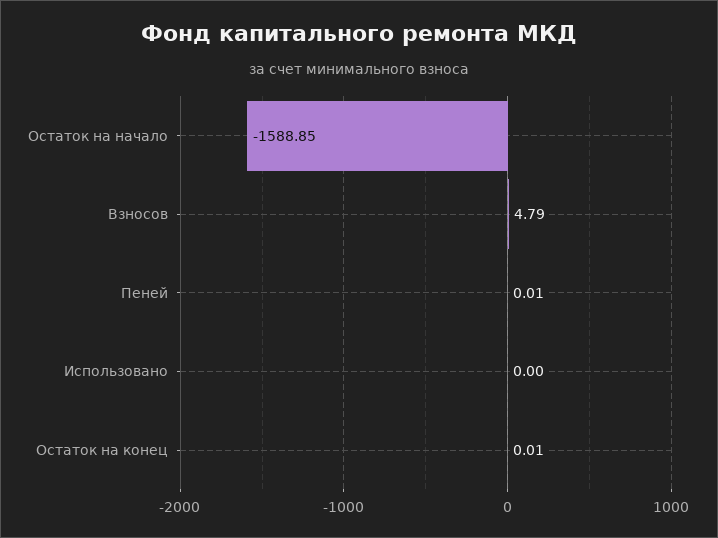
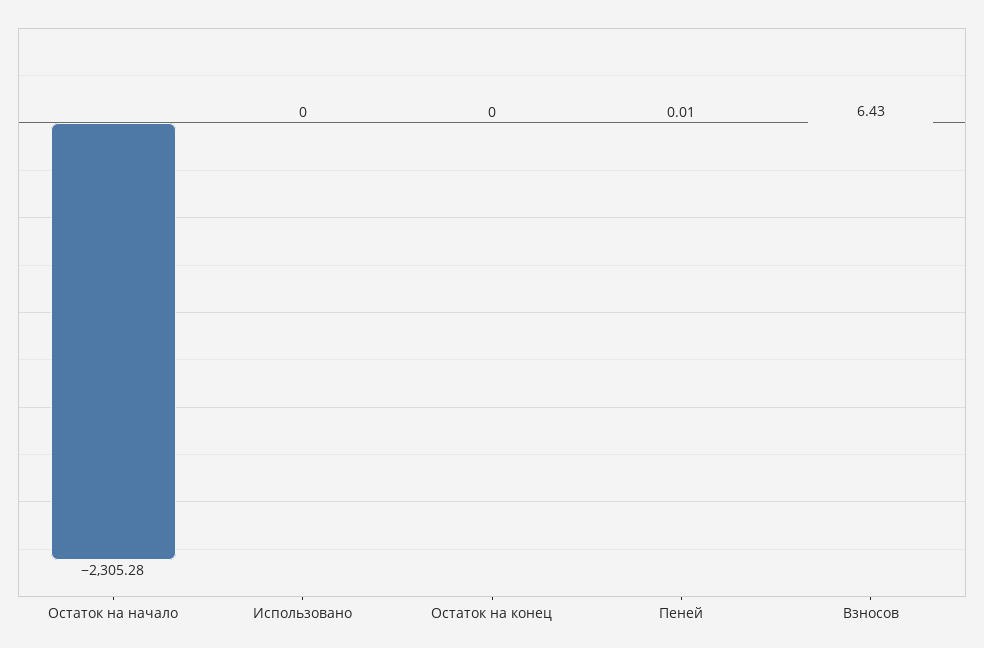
Остаток на начало: -1588.85 -> -2305.28
Взносов: 4.79 -> 6.43
Остаток на конец: 0.01 -> 0

